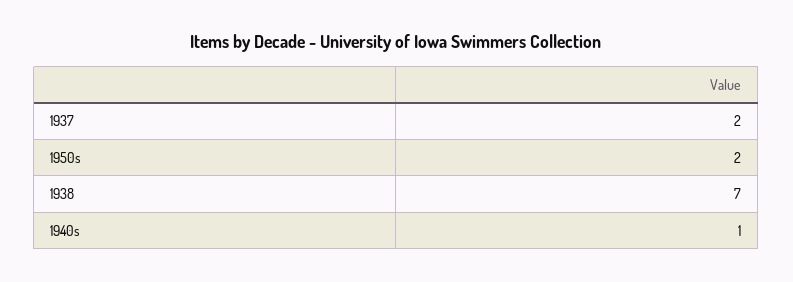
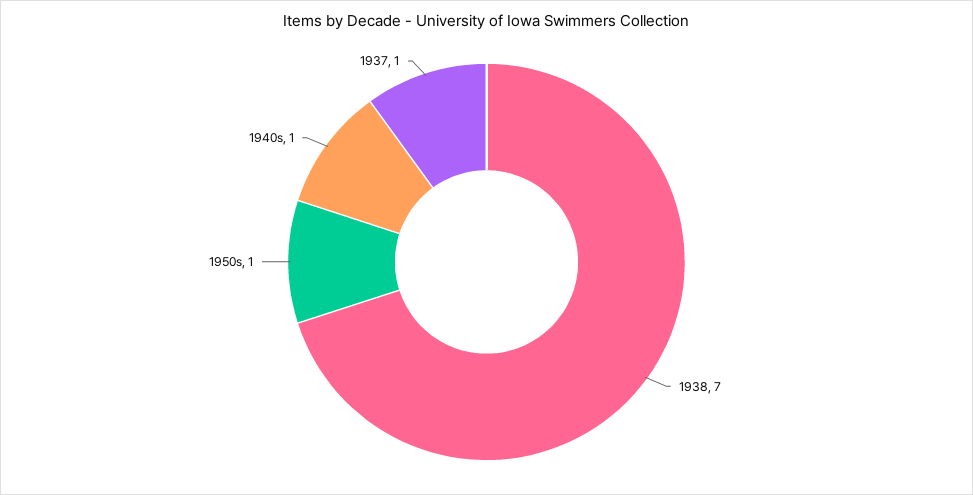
1937: 2 -> 1
1950s: 2 -> 1

